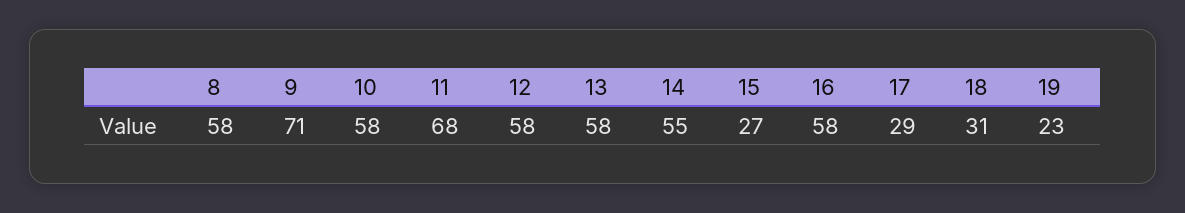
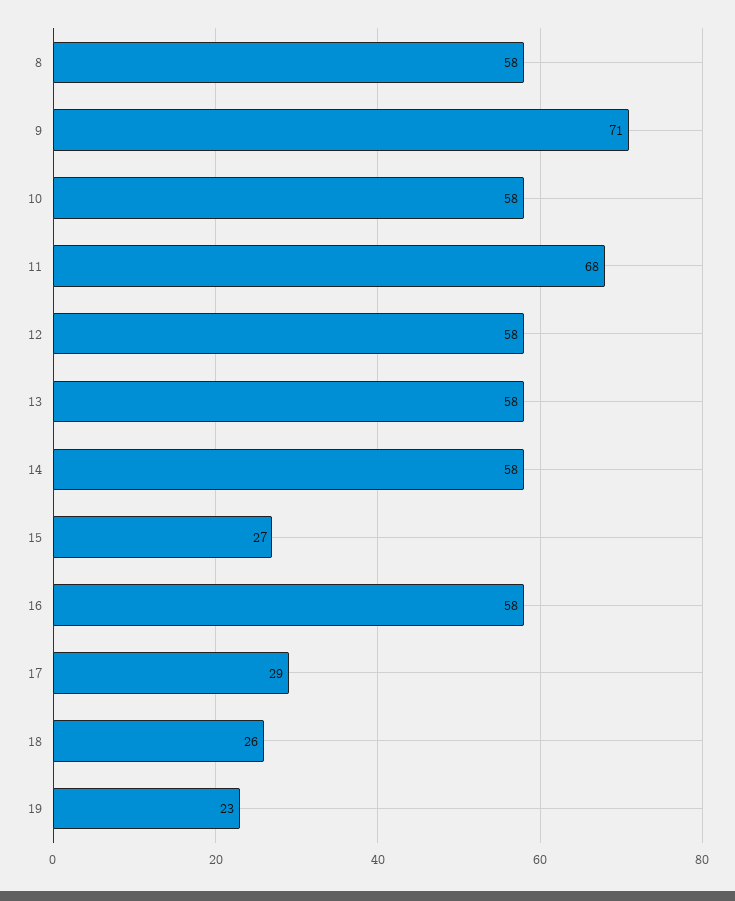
14: 55 -> 58
18: 31 -> 26

